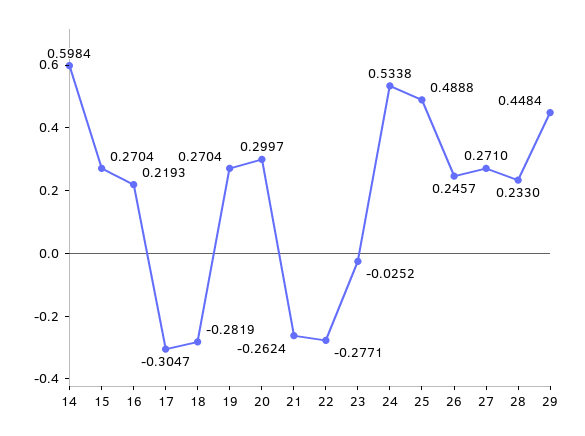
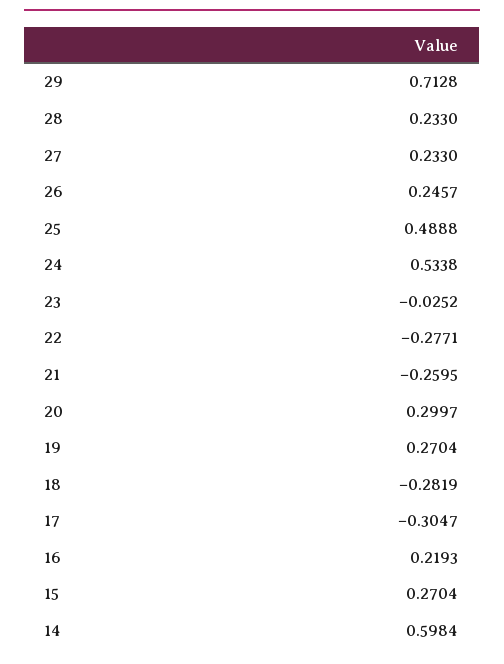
21: -0.2624 -> -0.2595
27: 0.271 -> 0.233
29: 0.4484 -> 0.7128

